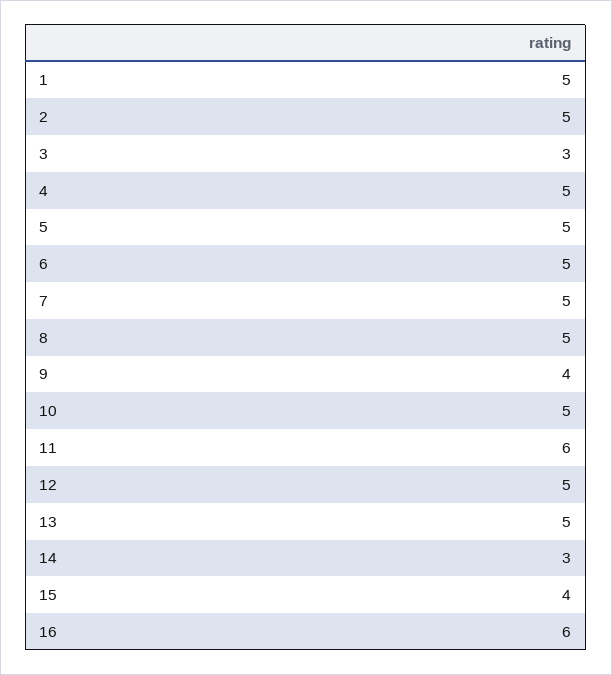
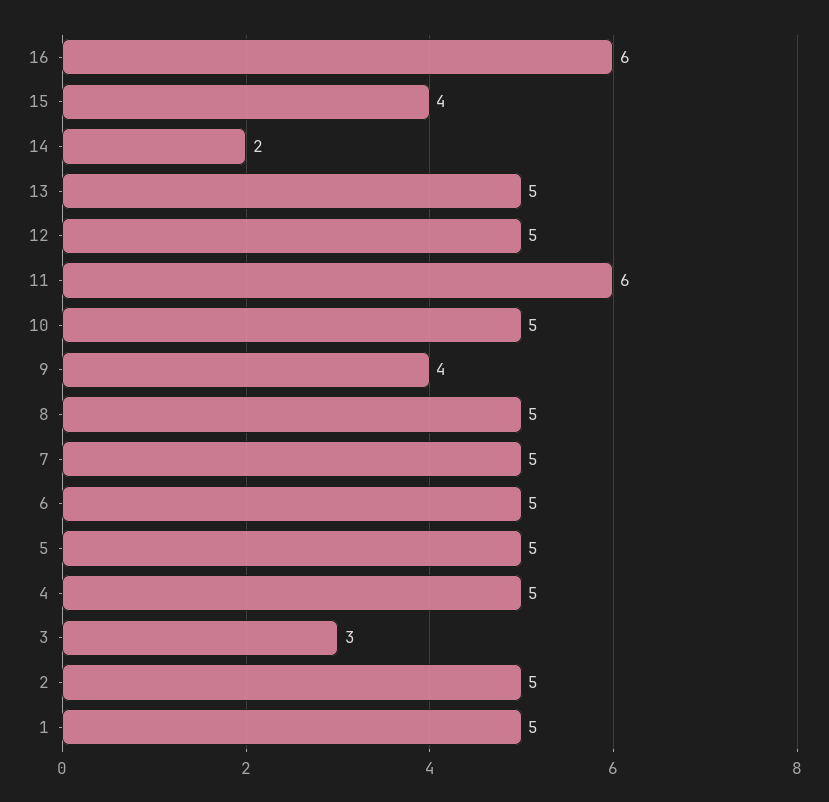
14: 3 -> 2

